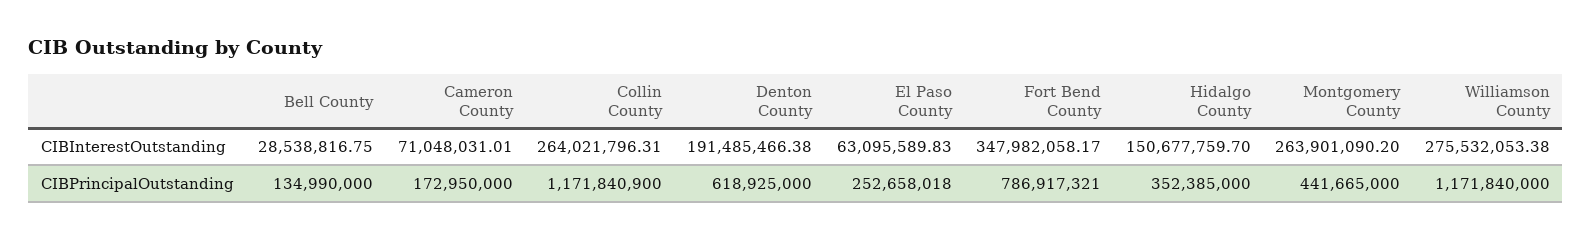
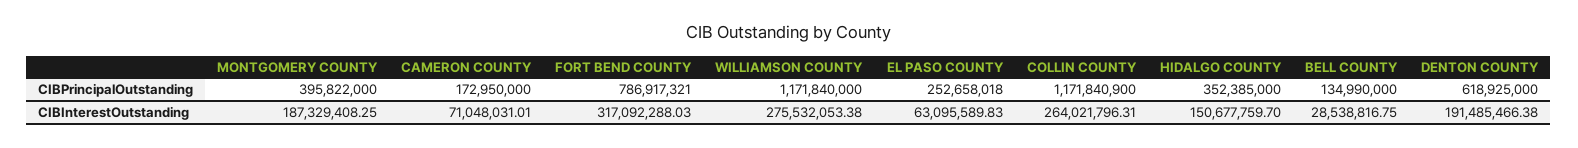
Fort Bend County, CIBInterestOutstanding: 347982058.17 -> 317092288.03
Montgomery County, CIBInterestOutstanding: 263901090.2 -> 187329408.25
Montgomery County, CIBPrincipalOutstanding: 441665000 -> 395822000

